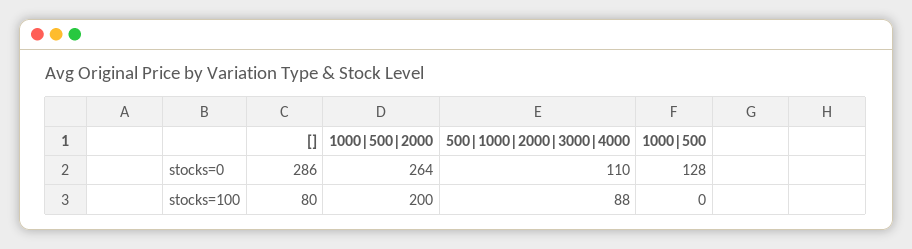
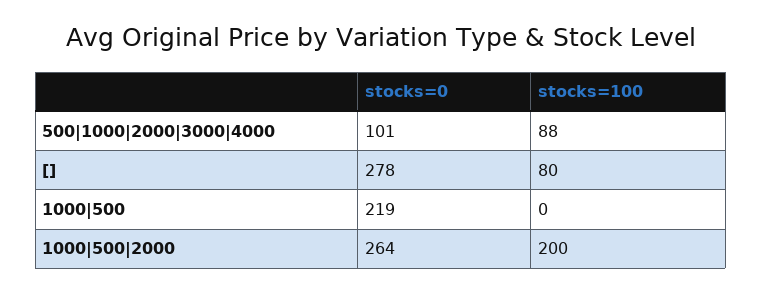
[], stocks=0: 286 -> 278
500|1000|2000|3000|4000, stocks=0: 110 -> 101
1000|500, stocks=0: 128 -> 219

